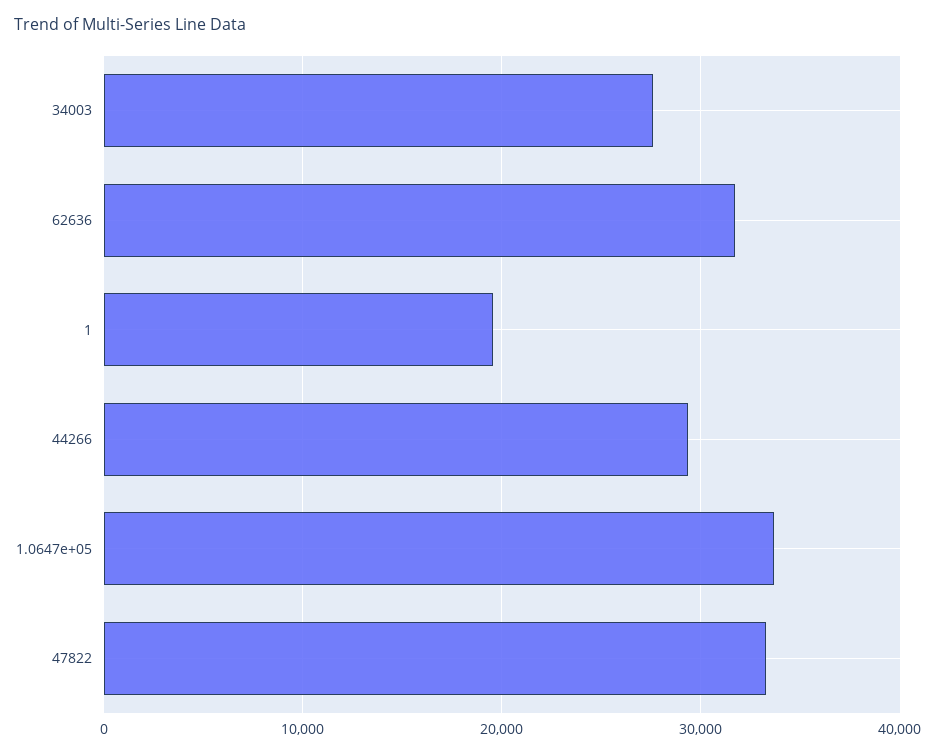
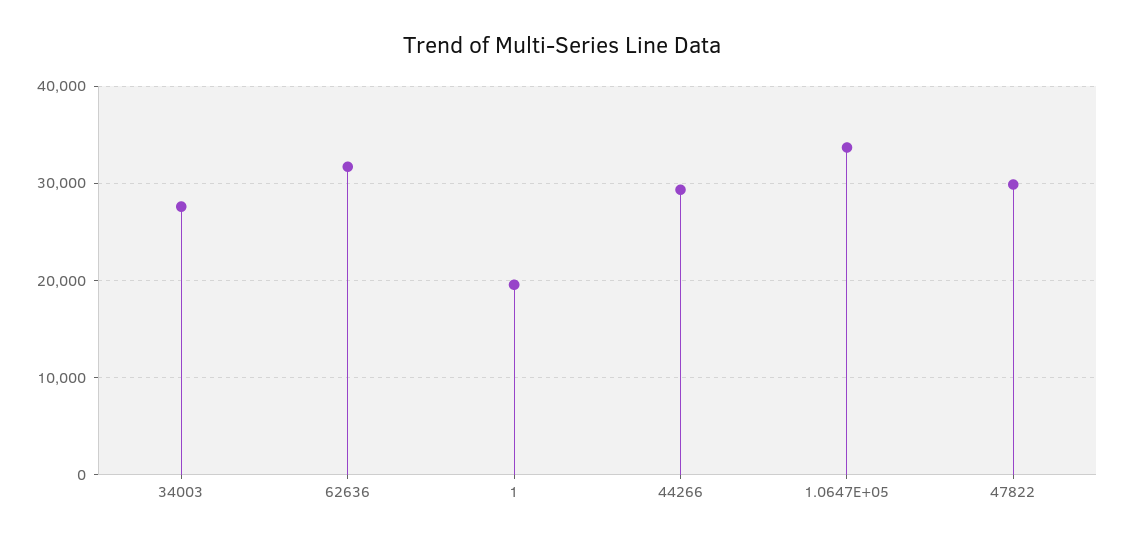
47822: 33000 -> 30000

